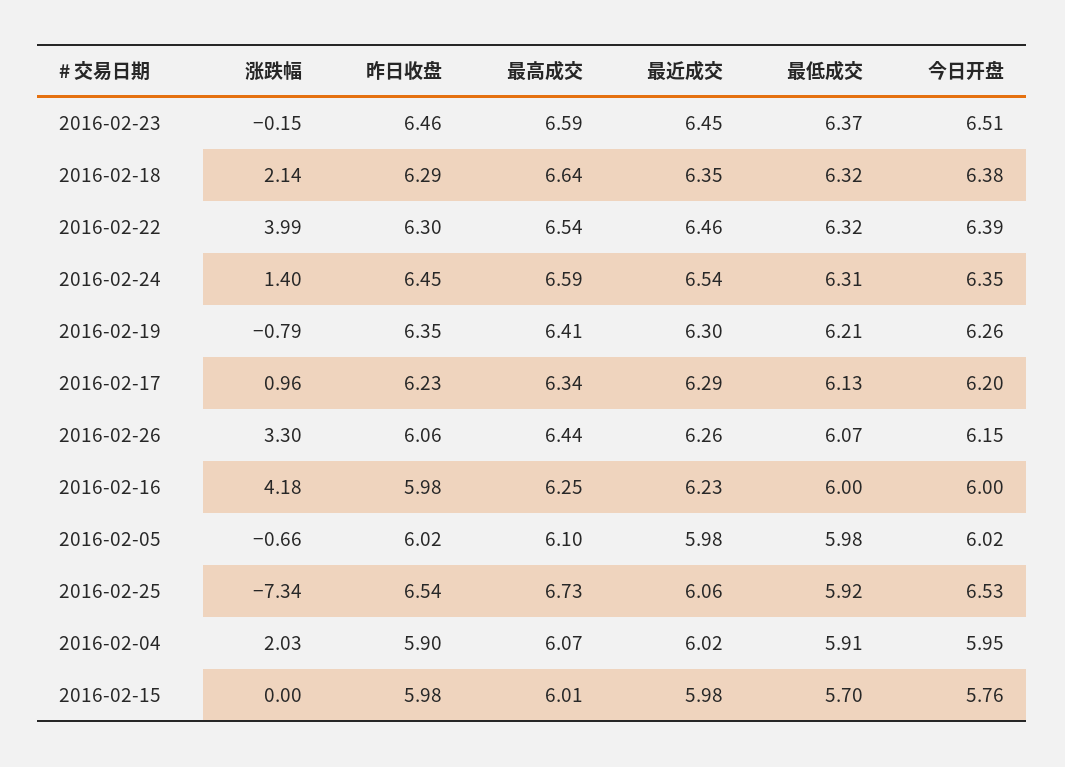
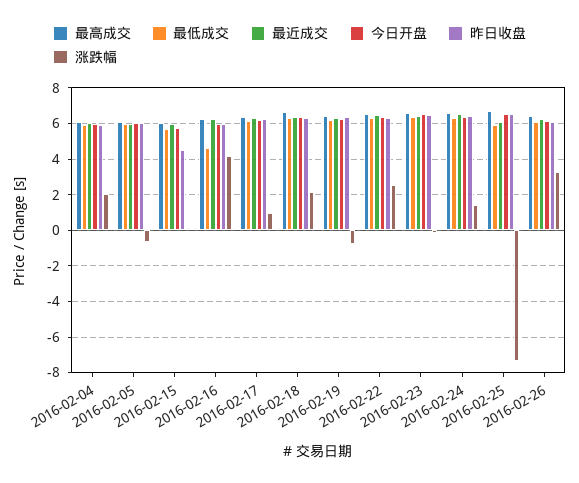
涨跌幅, 2016-02-22: 3.99 -> 2.5
最低成交, 2016-02-16: 6 -> 4.5
昨日收盘, 2016-02-15: 5.98 -> 4.5

